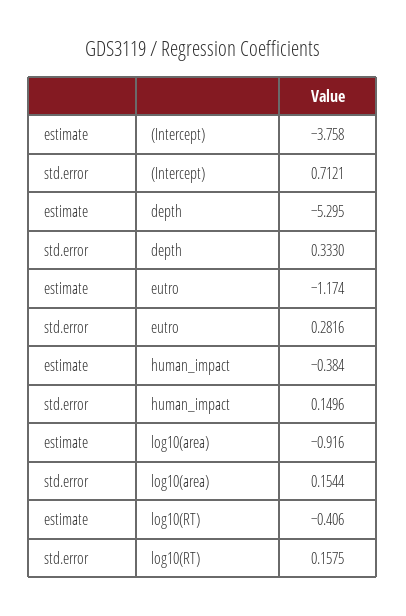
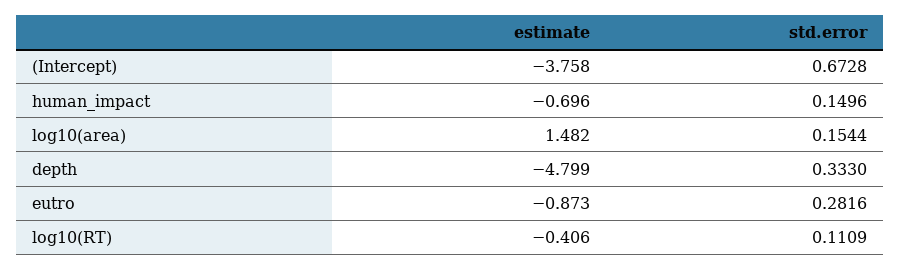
std.error, (Intercept): 0.7121 -> 0.6728
estimate, depth: -5.295 -> -4.799
estimate, eutro: -1.174 -> -0.873
estimate, human_impact: -0.384 -> -0.696
estimate, log10(area): -0.916 -> 1.482
std.error, log10(RT): 0.1575 -> 0.1109

